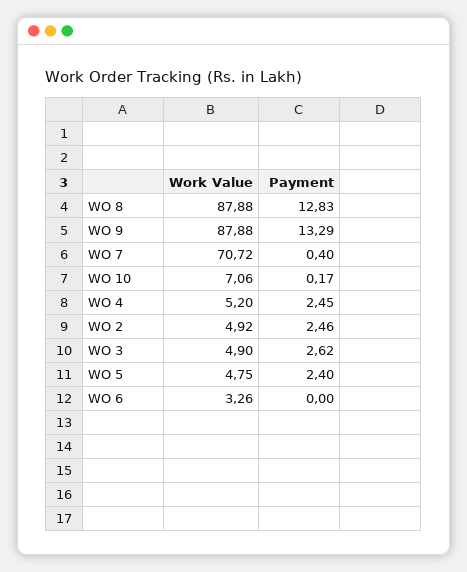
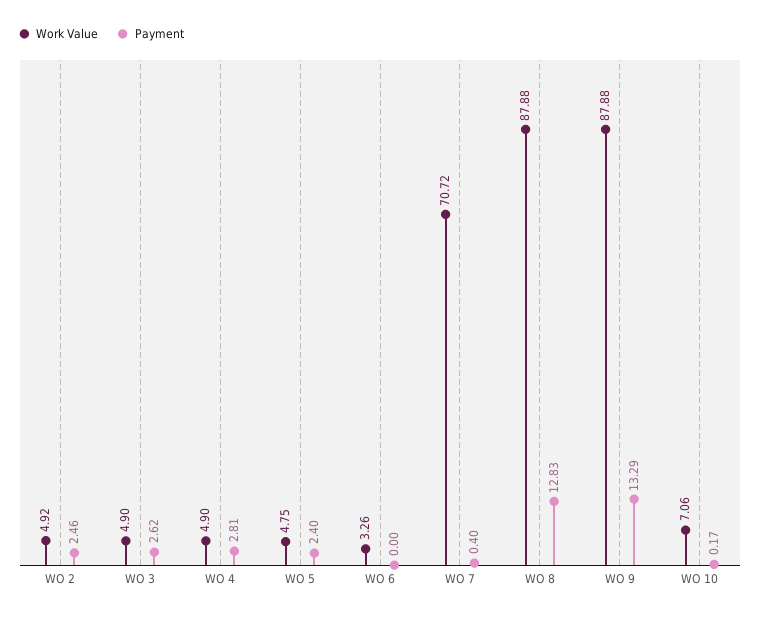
Work Value, WO 4: 5.2 -> 4.9
Payment, WO 4: 2.45 -> 2.81

